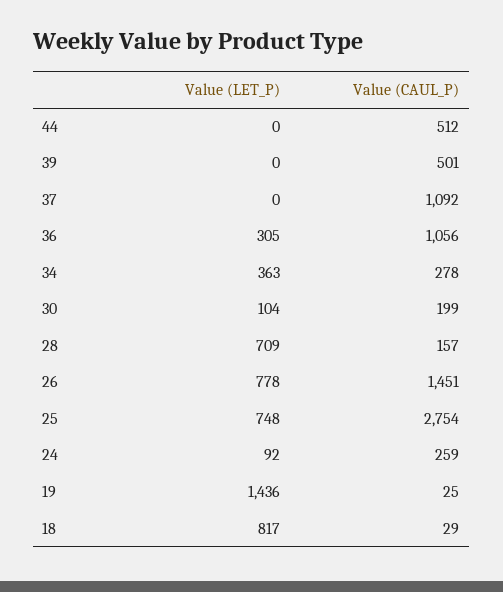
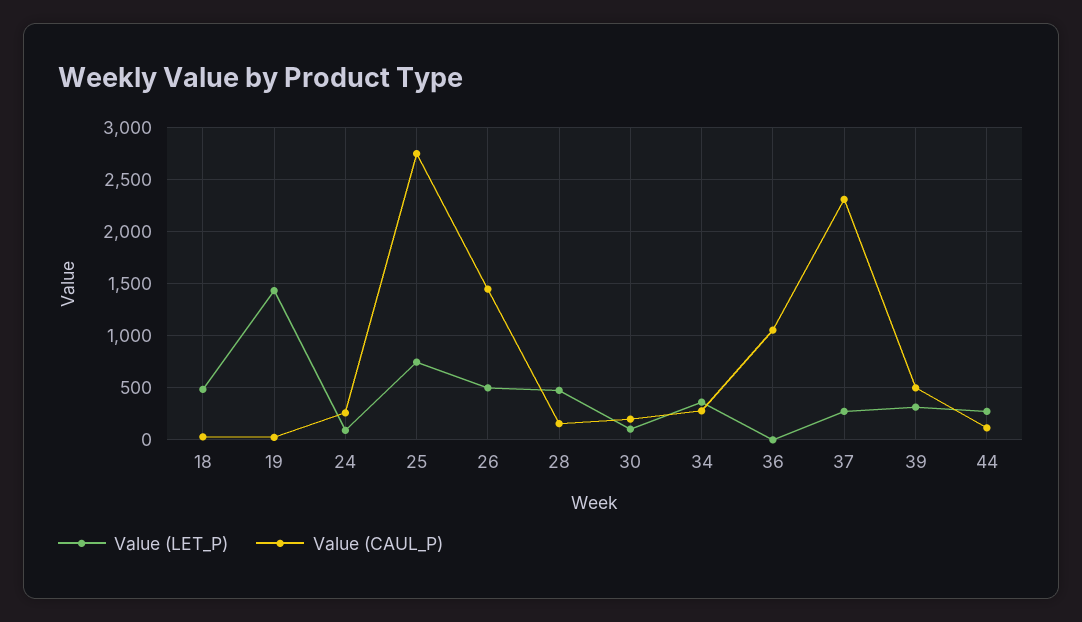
Value (LET_P), 44: 0 -> 300
Value (CAUL_P), 44: 512 -> 100
Value (LET_P), 39: 0 -> 300
Value (LET_P), 37: 0 -> 300
Value (CAUL_P), 37: 1092 -> 2300
Value (LET_P), 36: 305 -> 0
Value (LET_P), 28: 709 -> 500
Value (LET_P), 26: 778 -> 500
Value (LET_P), 18: 817 -> 500

